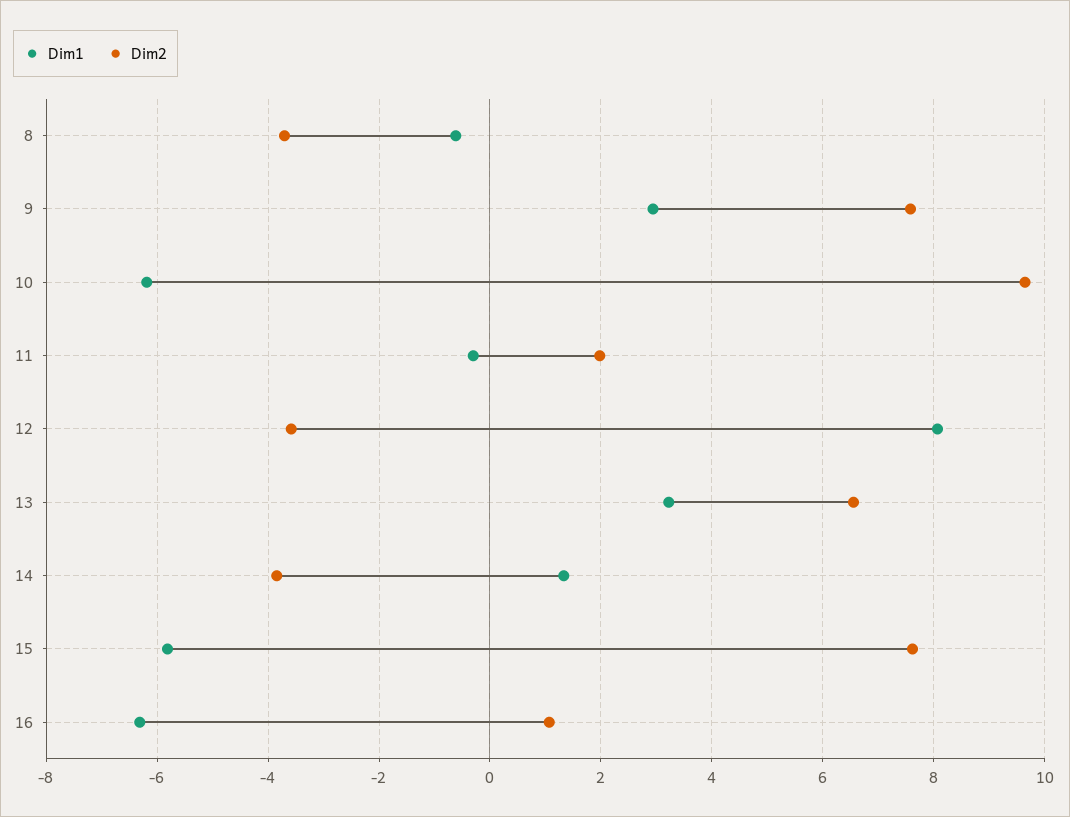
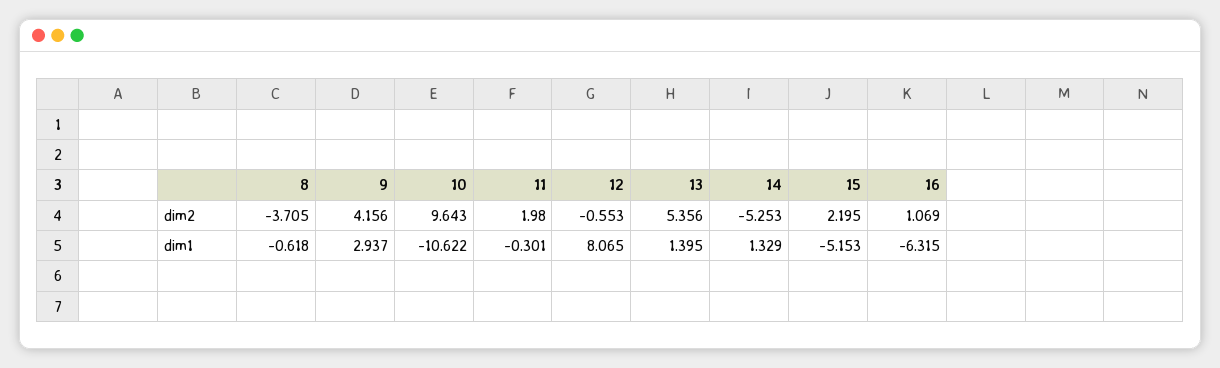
Dim2, 9: 7.6 -> 4.156
Dim1, 10: -6.2 -> -10.622
Dim2, 12: -3.6 -> -0.553
Dim1, 13: 3.2 -> 1.395
Dim2, 13: 6.6 -> 5.356
Dim2, 14: -3.8 -> -5.253
Dim1, 15: -5.8 -> -5.153
Dim2, 15: 7.6 -> 2.195

